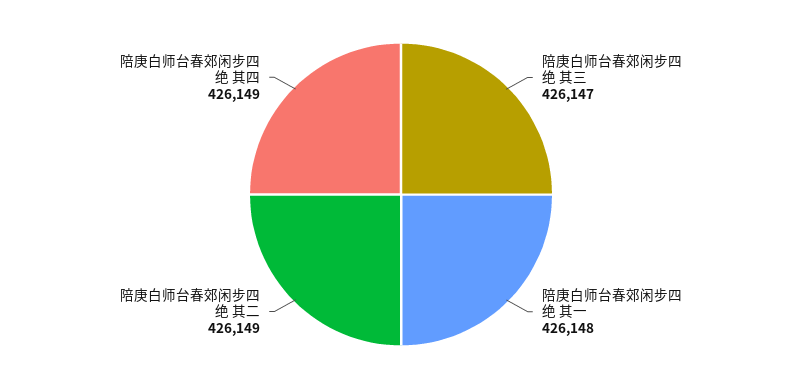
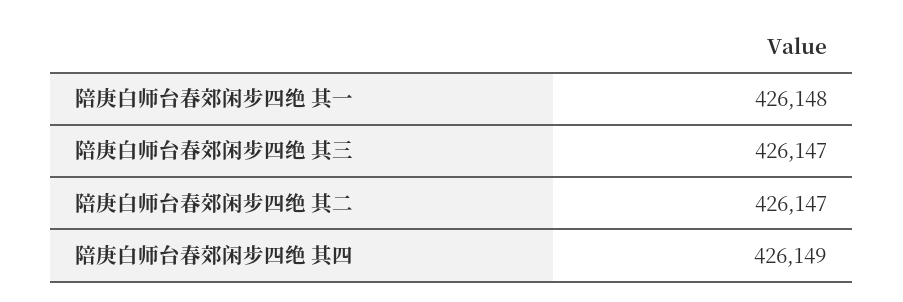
陪庚白师台春郊闲步四绝 其二: 426149 -> 426147

